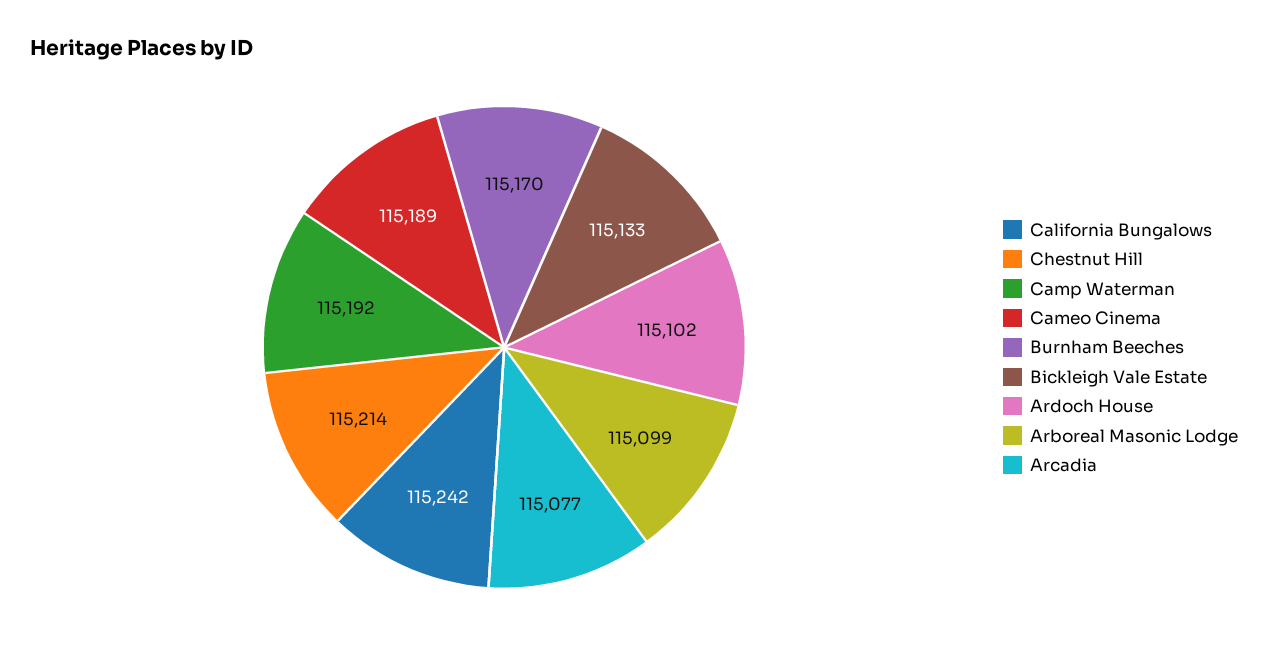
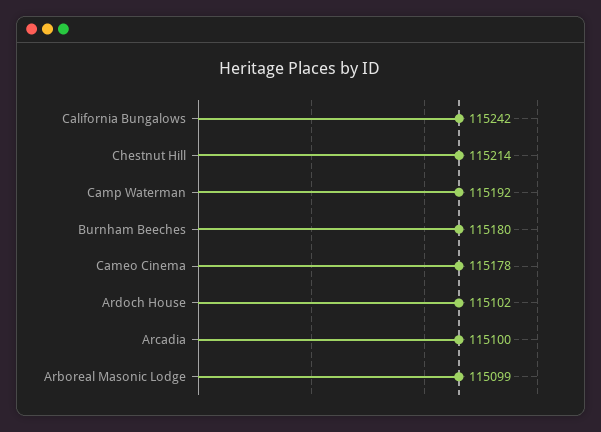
Cameo Cinema: 115189 -> 115178
Burnham Beeches: 115170 -> 115180
Bickleigh Vale Estate: 115133 -> none
Arcadia: 115077 -> 115100

